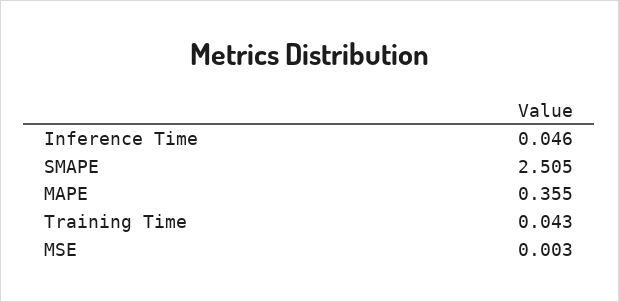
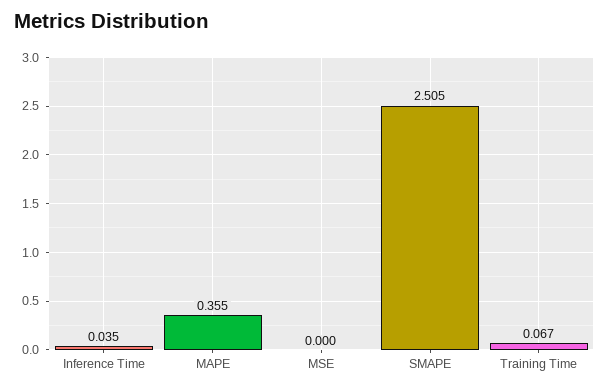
Inference Time: 0.046 -> 0.035
Training Time: 0.043 -> 0.067
MSE: 0.003 -> 0

